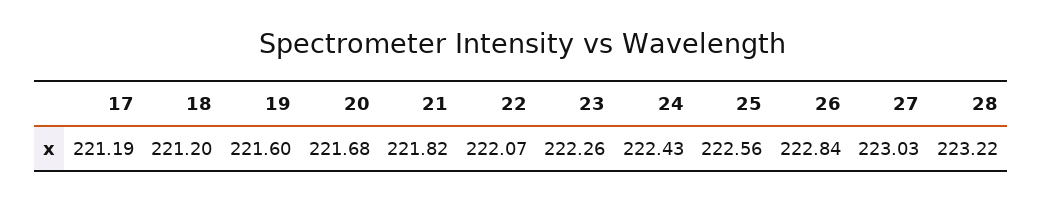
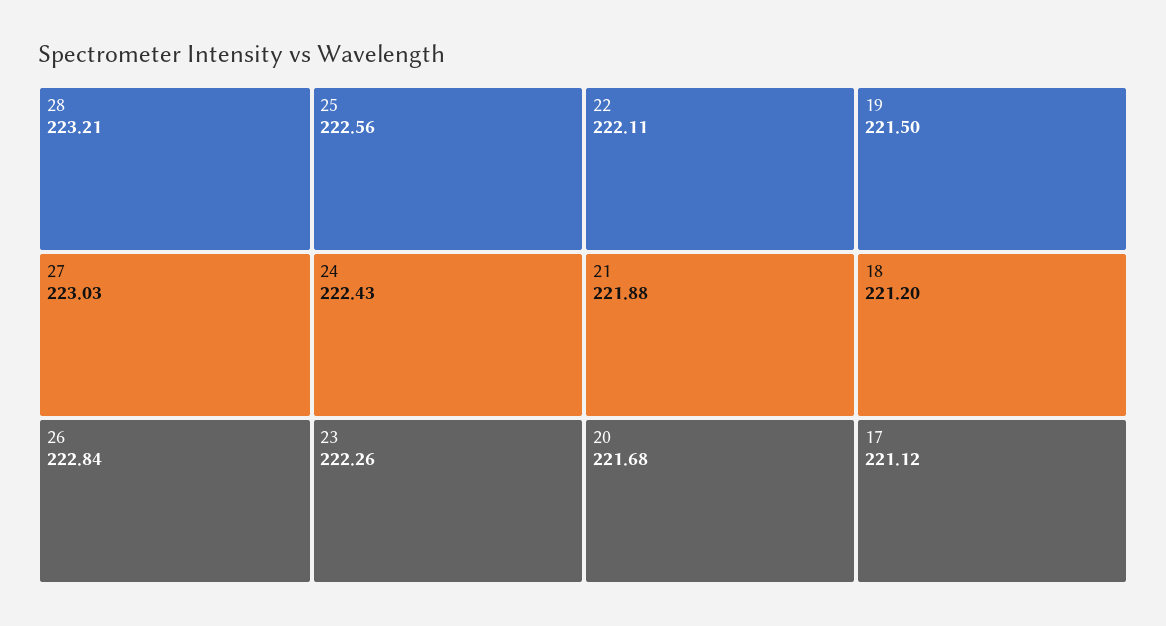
17: 221.19 -> 221.12
19: 221.6 -> 221.5
21: 221.82 -> 221.88
22: 222.07 -> 222.11
28: 223.22 -> 223.21

